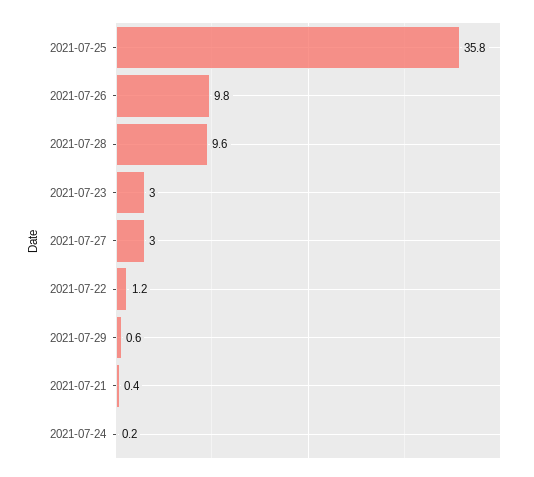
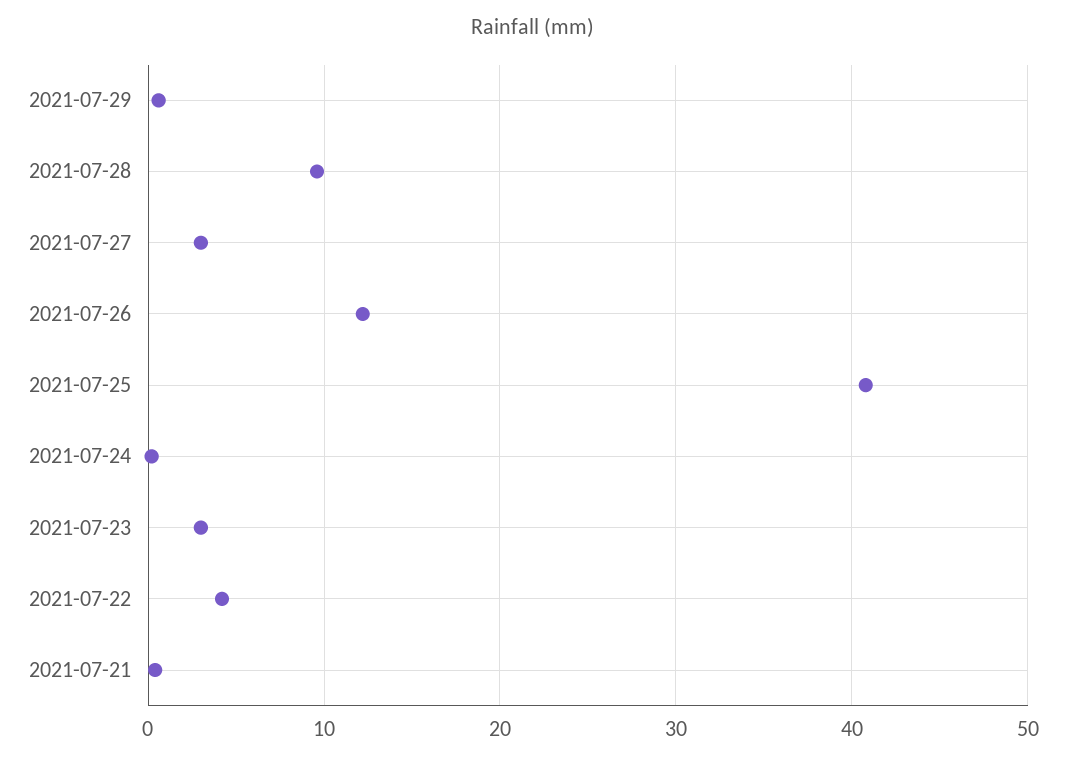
2021-07-25: 35.8 -> 41
2021-07-26: 9.8 -> 12
2021-07-22: 1.2 -> 4

